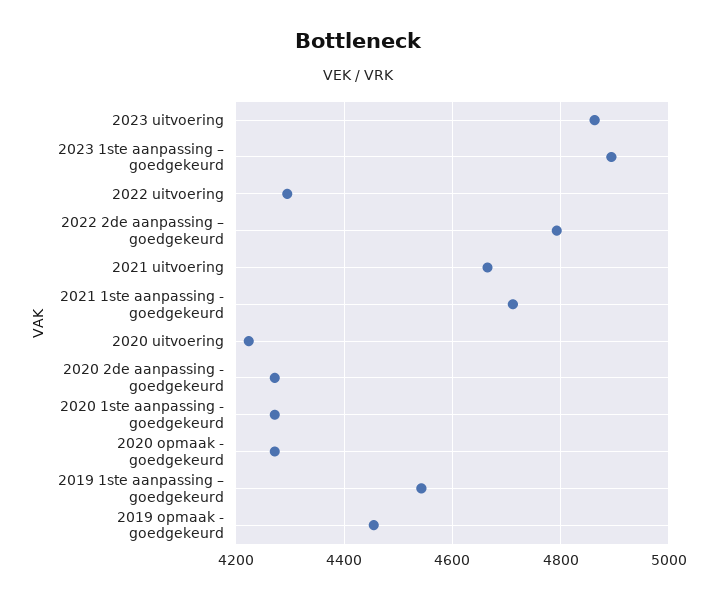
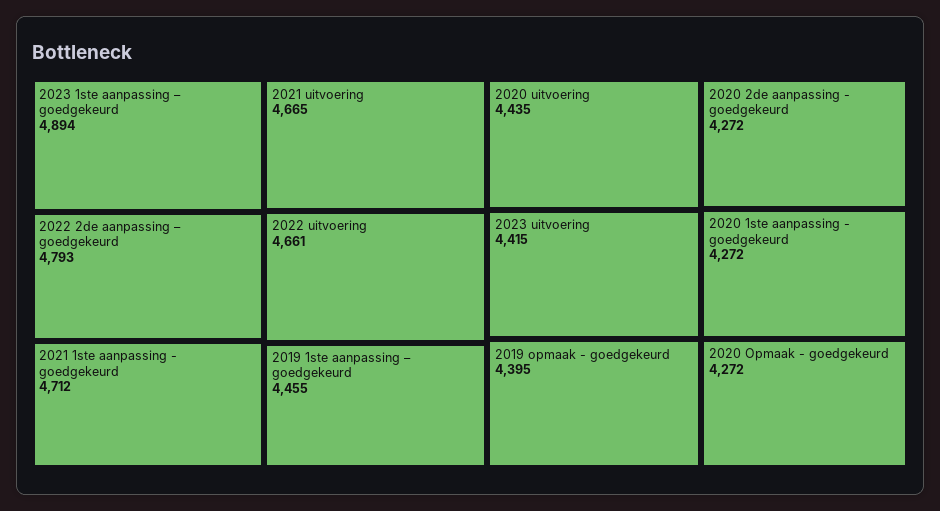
2023 uitvoering: 4860 -> 4415
2022 uitvoering: 4300 -> 4661
2020 uitvoering: 4220 -> 4435
2019 1ste aanpassing – goedgekeurd: 4540 -> 4455
2019 opmaak - goedgekeurd: 4460 -> 4395

